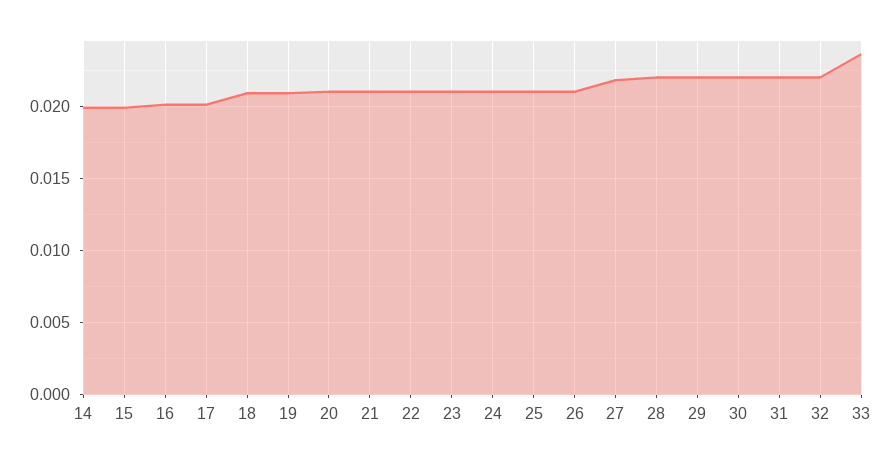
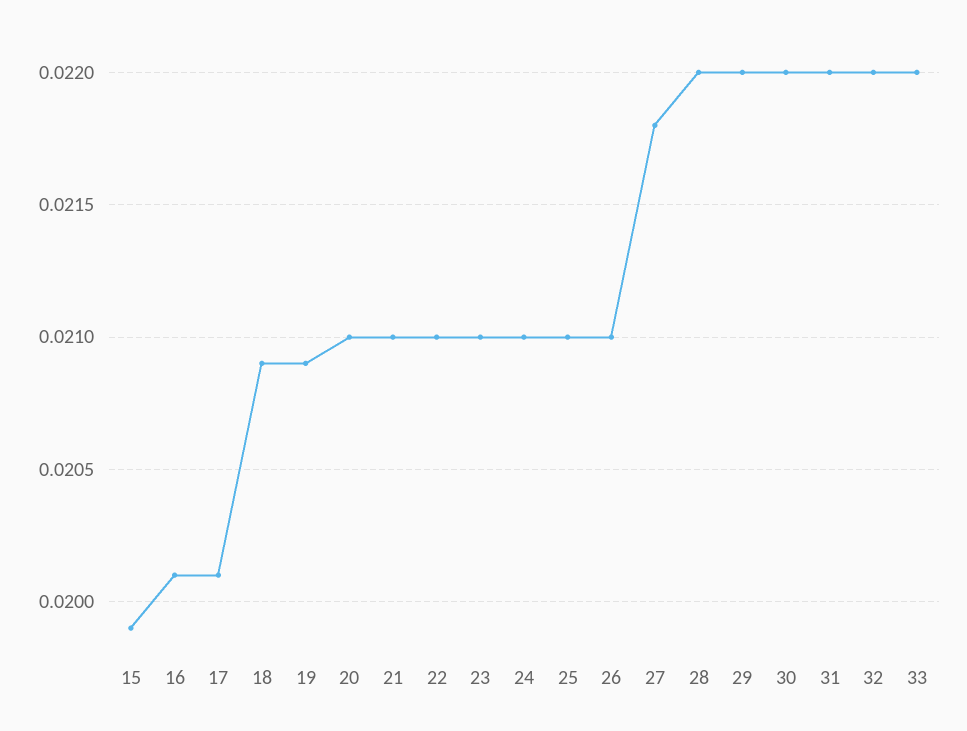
14: 0.02 -> none
33: 0.0235 -> 0.022

